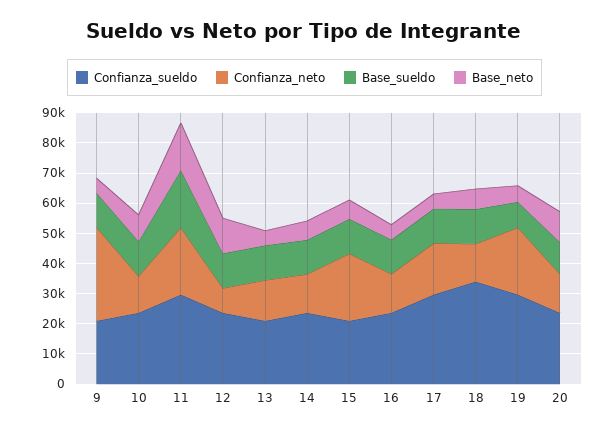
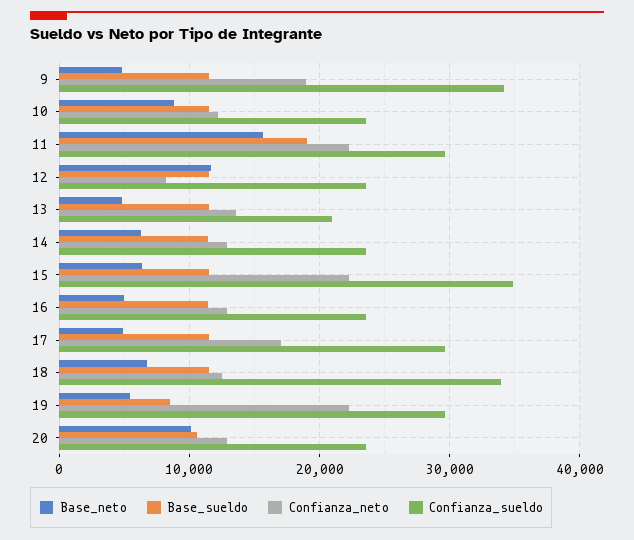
Confianza_sueldo, 9: 20000 -> 34000
Confianza_neto, 9: 30000 -> 19000
Confianza_sueldo, 15: 20000 -> 35000

